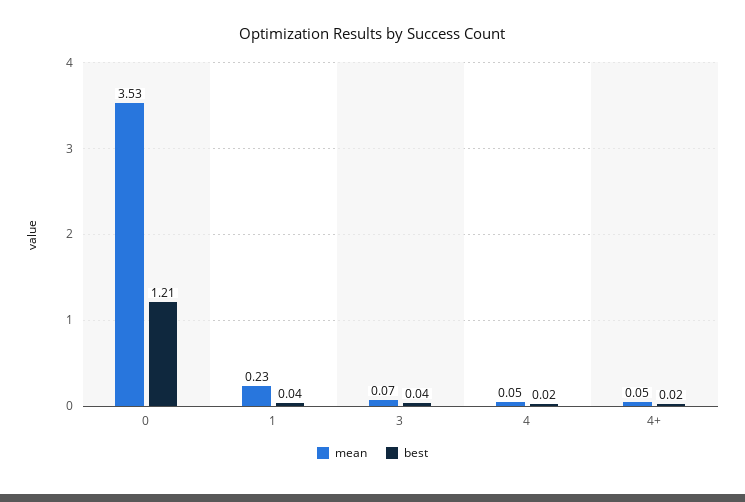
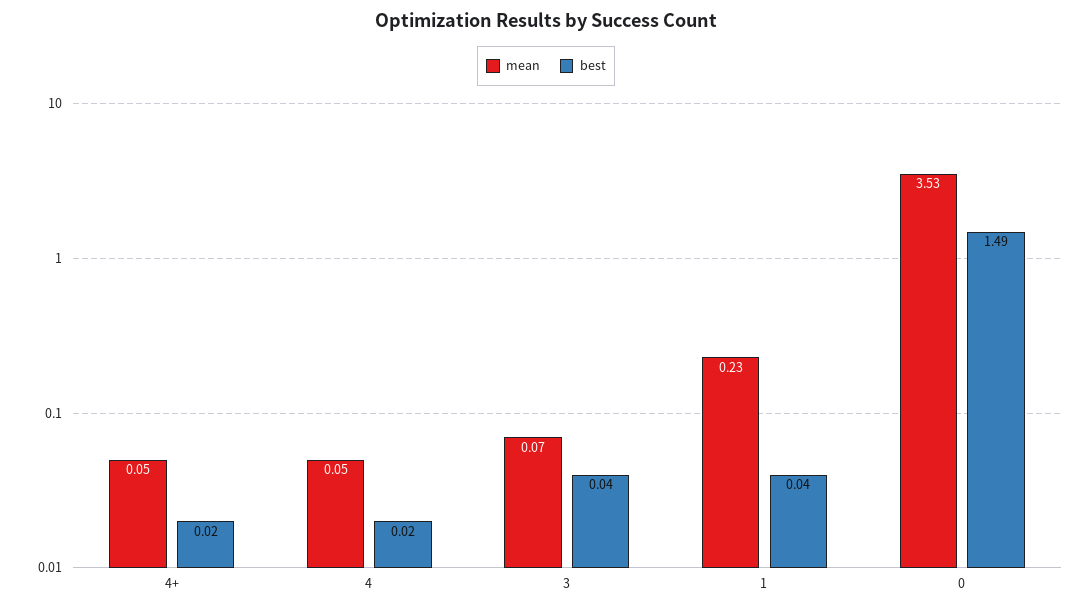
best, 0: 1.21 -> 1.49

